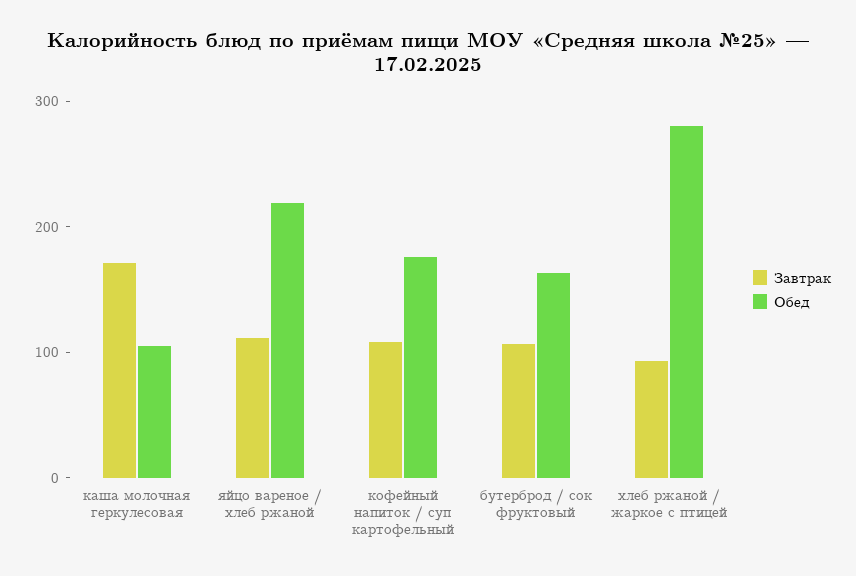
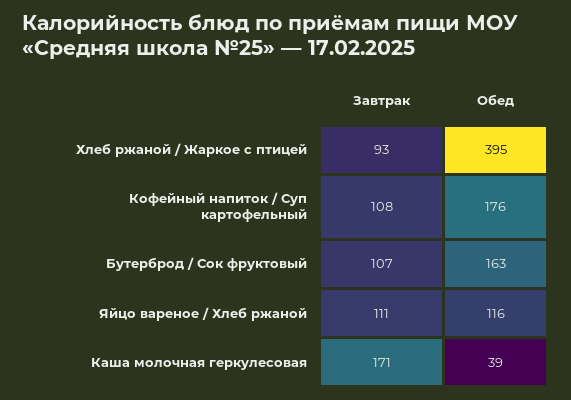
Обед, каша молочная геркулесовая: 100 -> 39
Обед, яйцо вареное / хлеб ржаной: 220 -> 116
Обед, хлеб ржаной / жаркое с птицей: 280 -> 395

